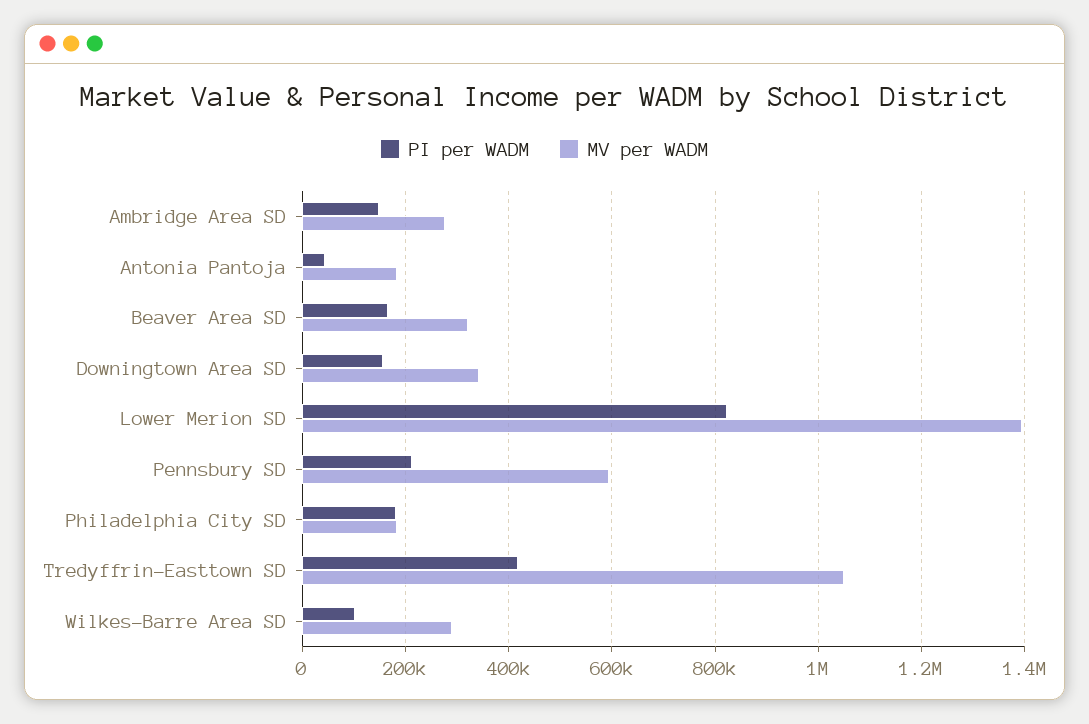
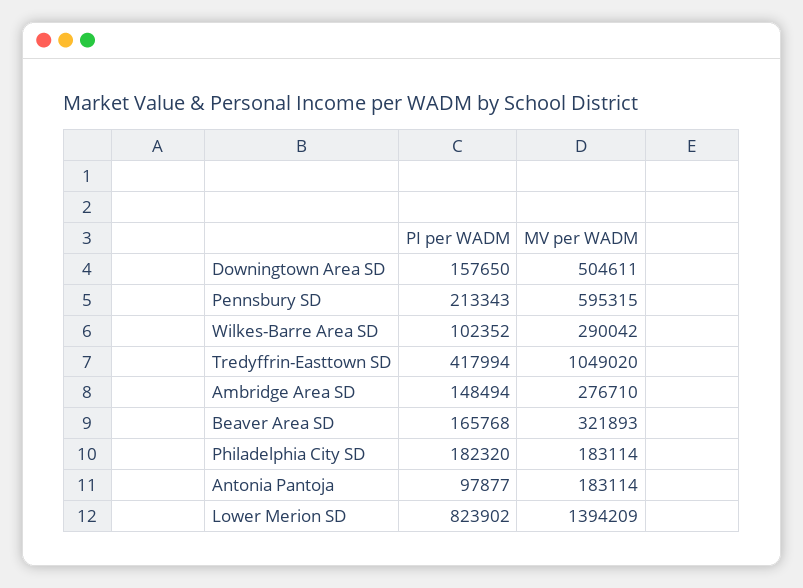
PI per WADM, Antonia Pantoja: 40000 -> 97877
MV per WADM, Downingtown Area SD: 340000 -> 504611

